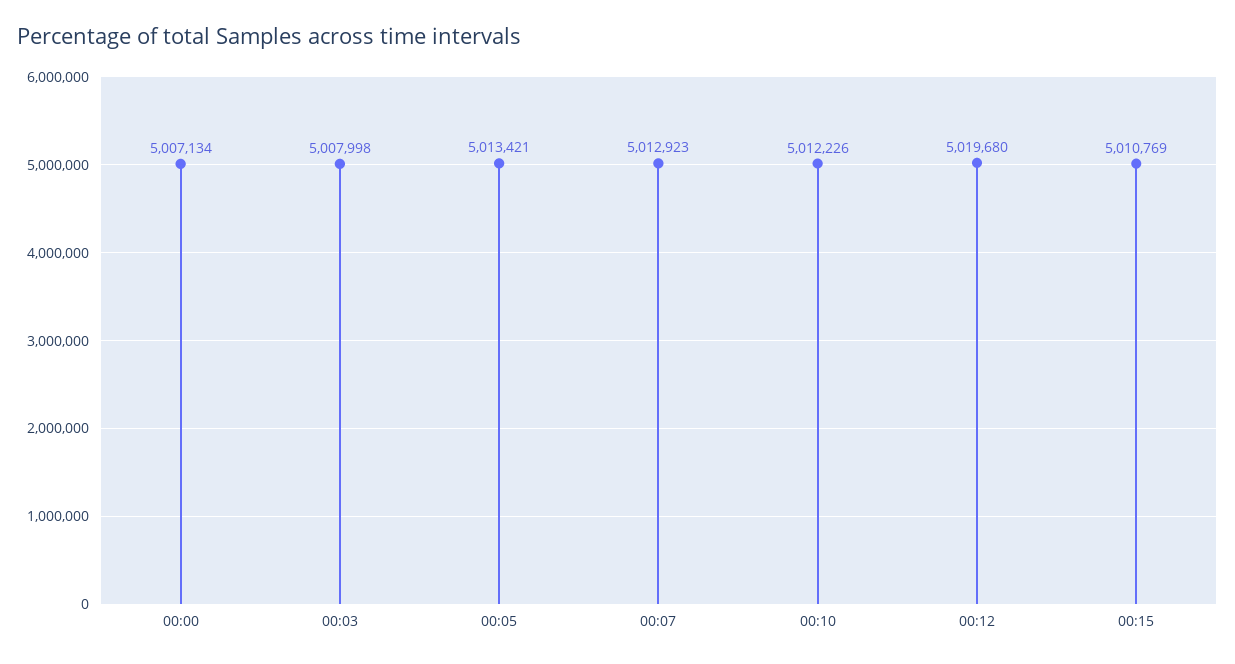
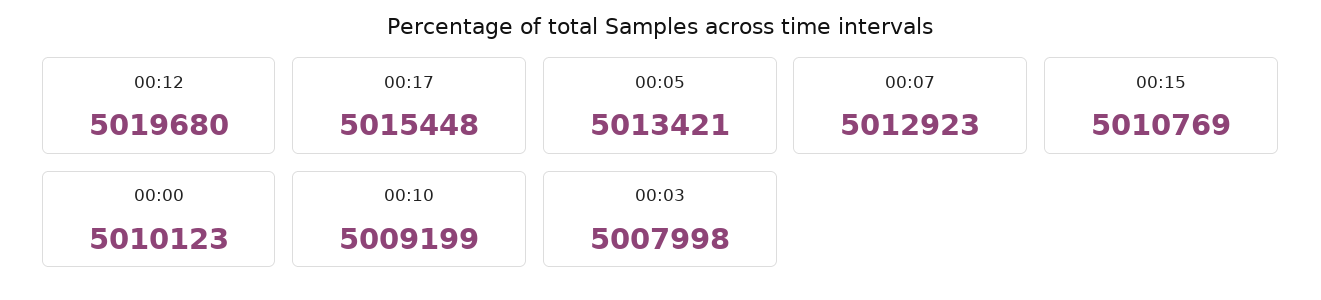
00:00: 5007134 -> 5010123
00:10: 5012226 -> 5009199
00:17: none -> 5015448

